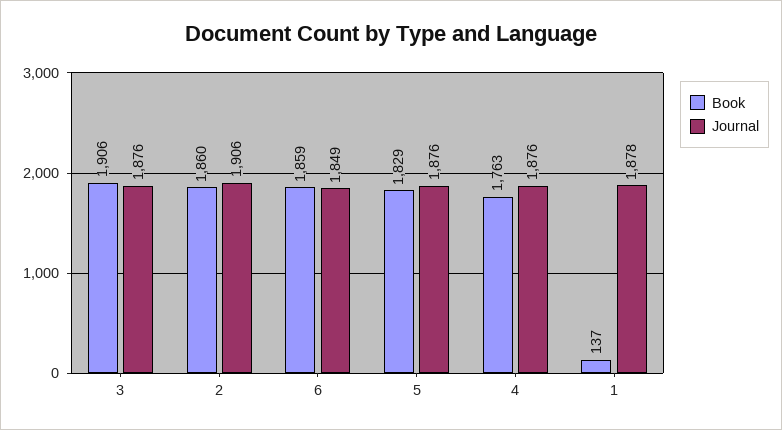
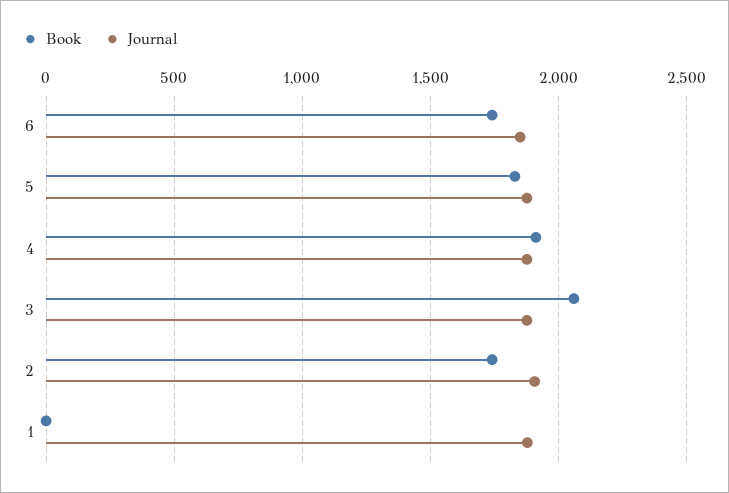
Book, 3: 1906 -> 2050
Book, 2: 1860 -> 1750
Book, 6: 1859 -> 1750
Book, 4: 1763 -> 1900
Book, 1: 137 -> 0

